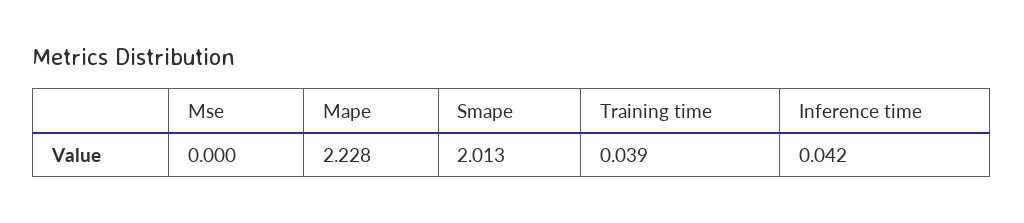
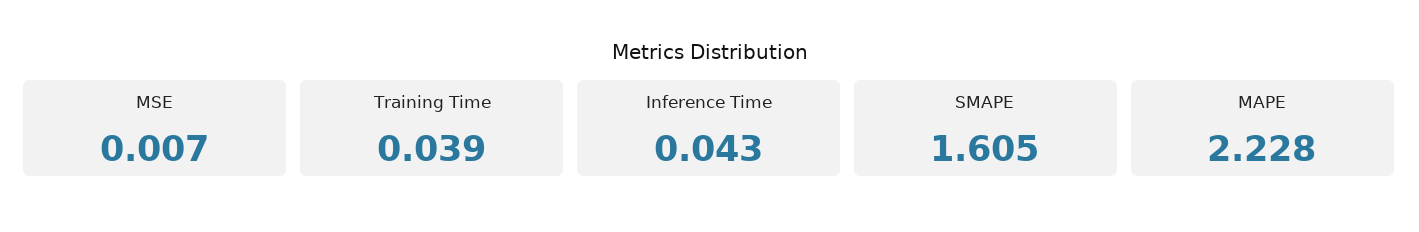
Mse: 0 -> 0.007
Smape: 2.013 -> 1.605
Inference time: 0.042 -> 0.043

